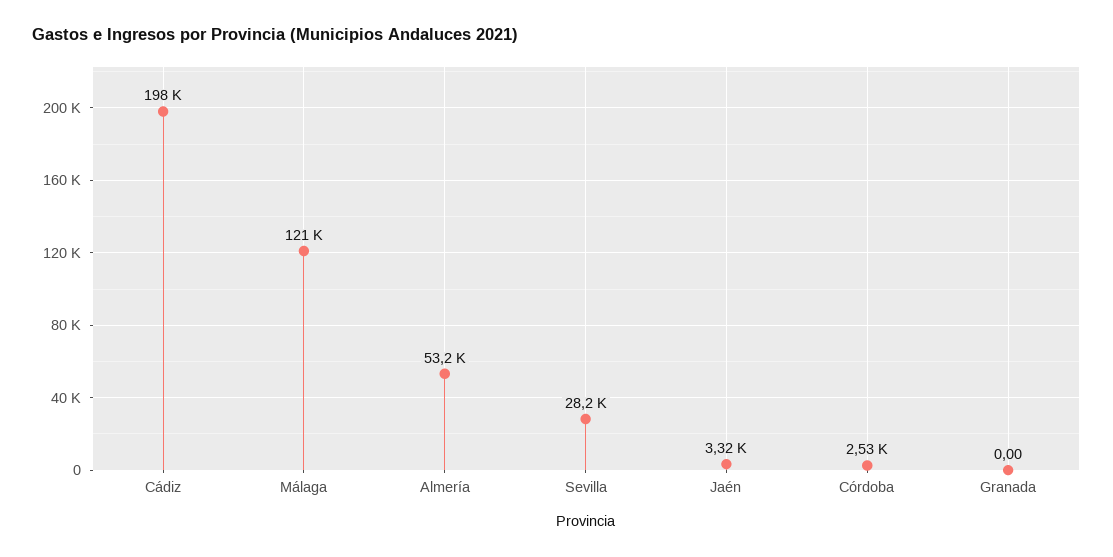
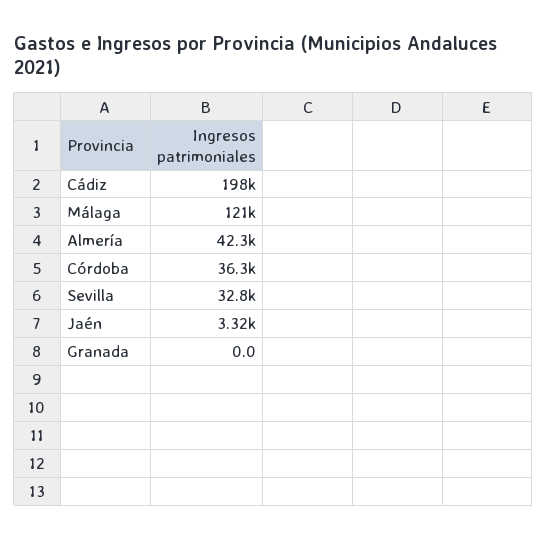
Almería: 53200 -> 42300
Sevilla: 28200 -> 32800
Córdoba: 2530 -> 36300

